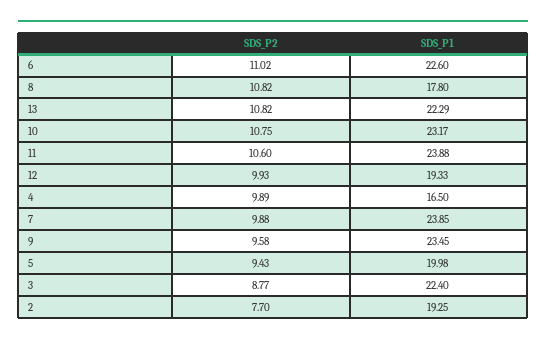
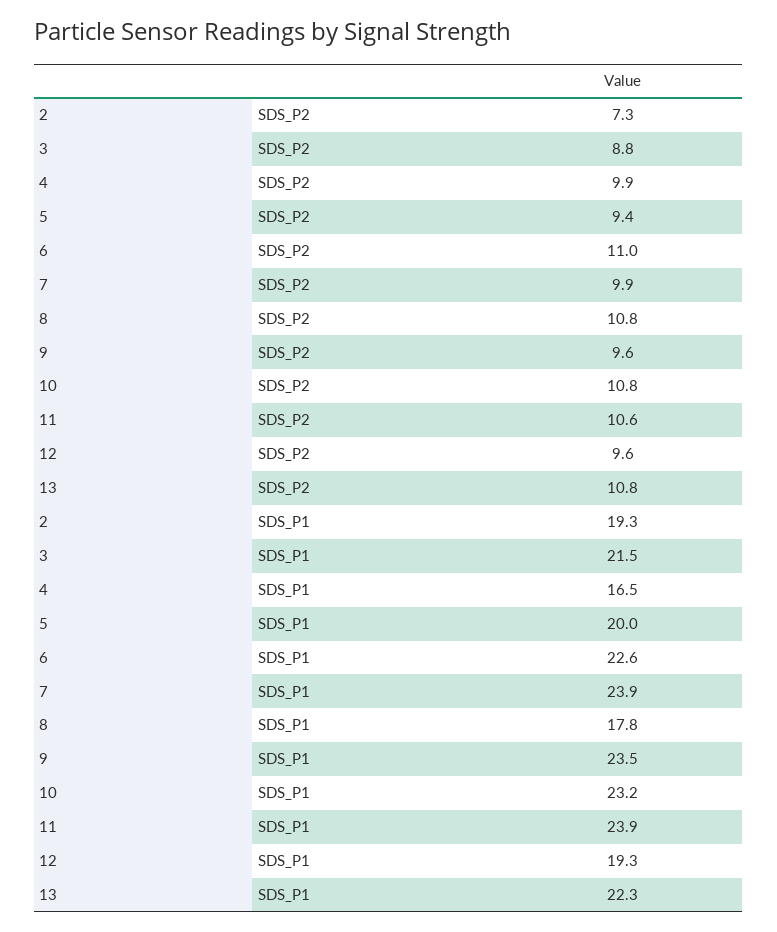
SDS_P2, 12: 9.93 -> 9.6
SDS_P1, 3: 22.4 -> 21.5
SDS_P2, 2: 7.7 -> 7.3

